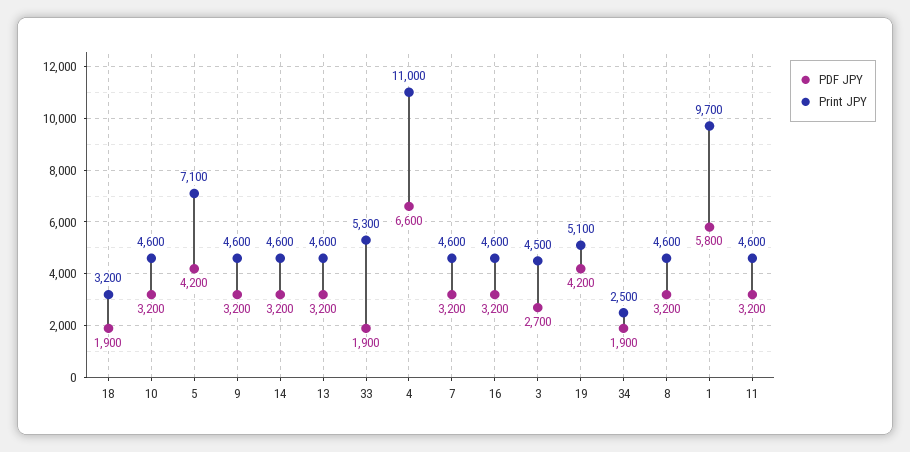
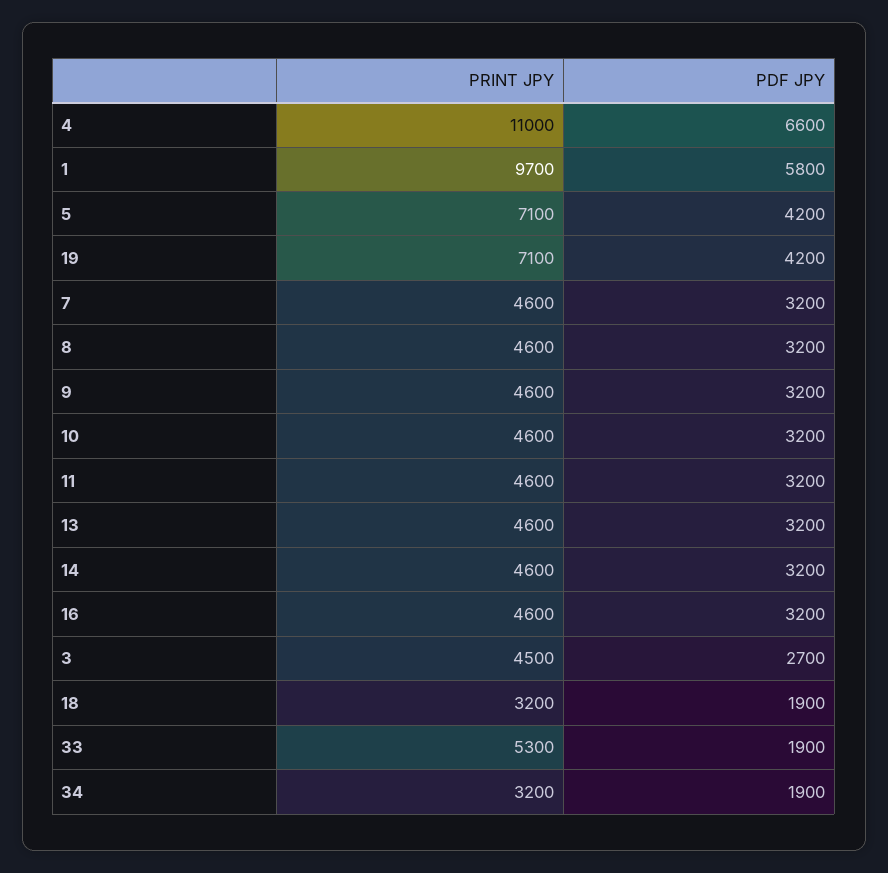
Print JPY, 19: 5100 -> 7100
Print JPY, 34: 2500 -> 3200

